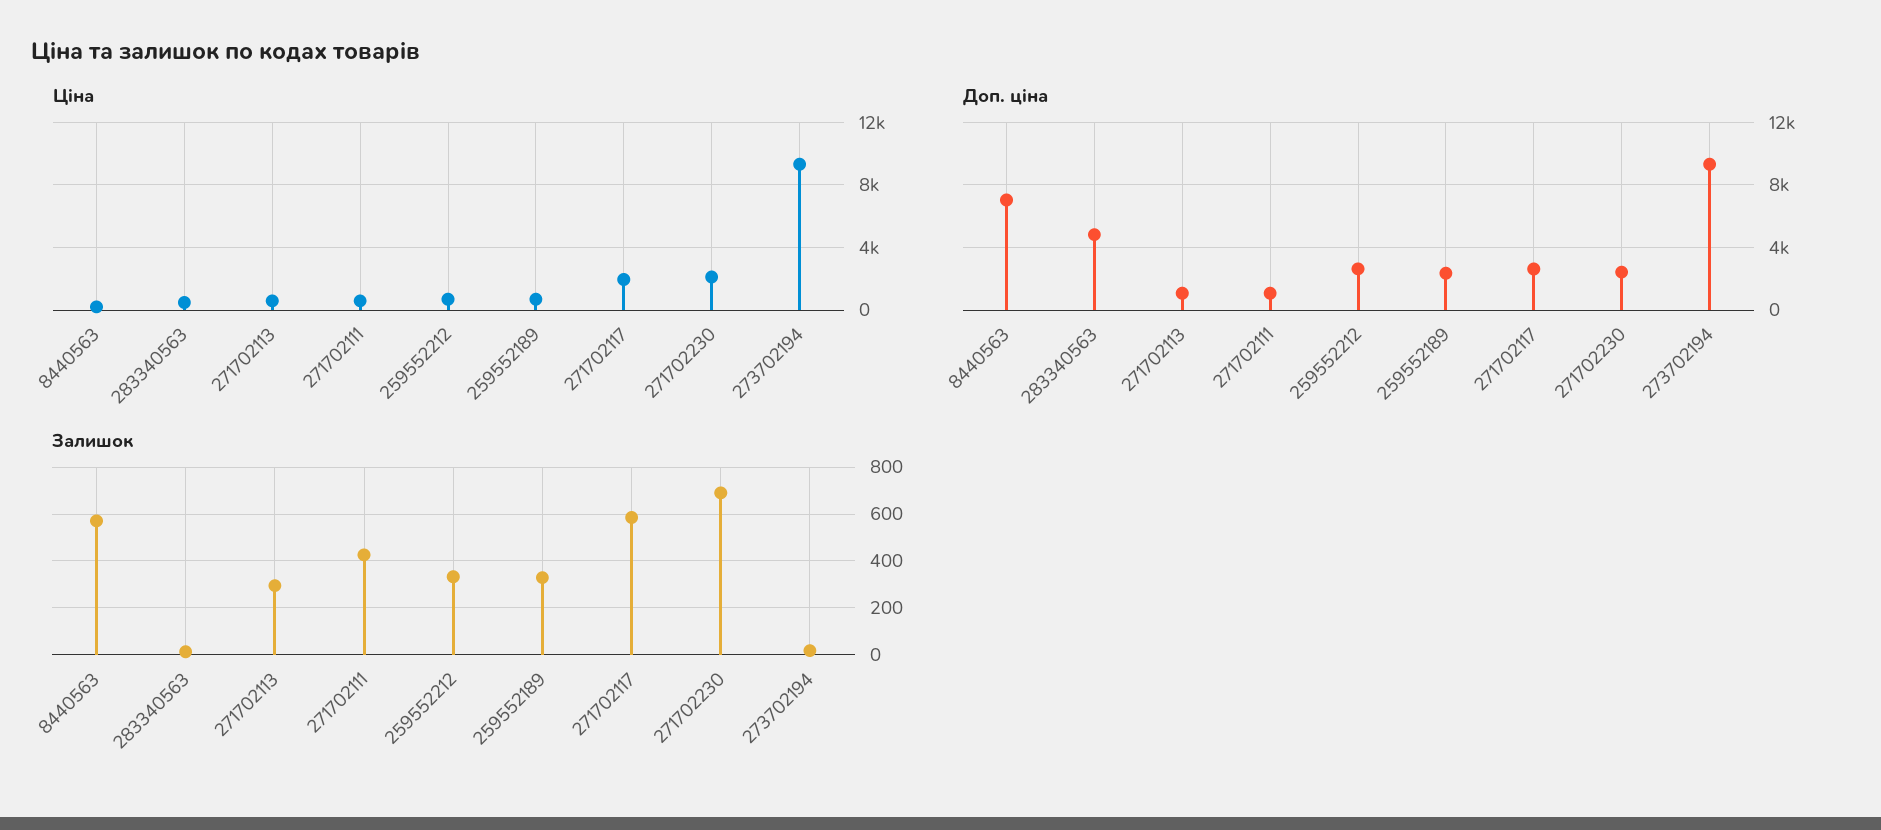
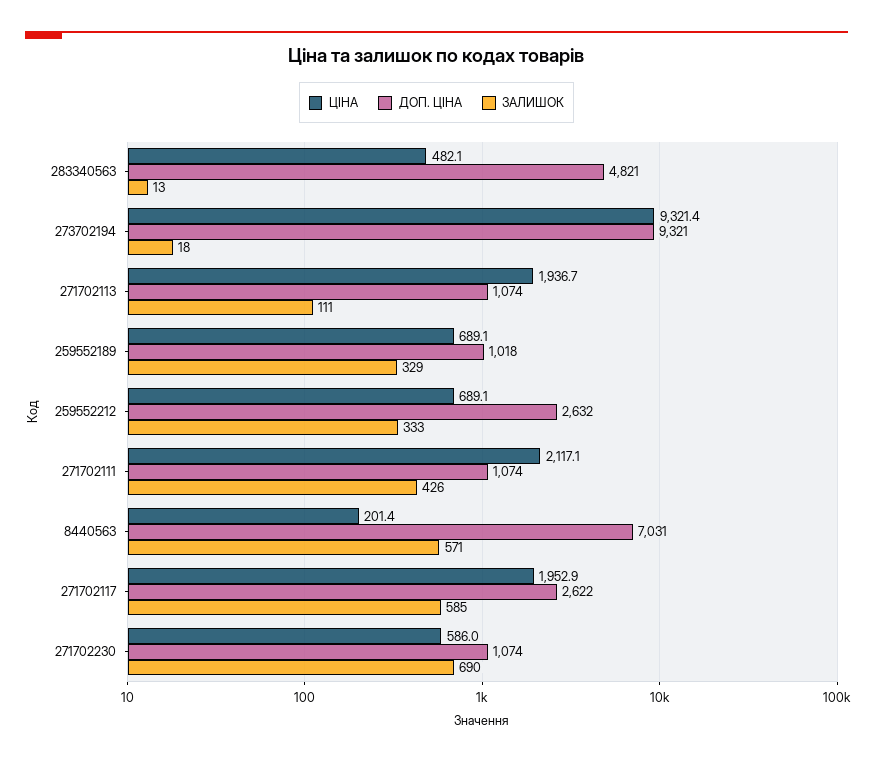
Ціна, 271702113: 500 -> 1936.7
Ціна, 271702111: 500 -> 2117.1
Ціна, 271702230: 2000 -> 586
Доп. ціна, 259552189: 2500 -> 1018
Доп. ціна, 271702230: 2500 -> 1074
Залишок, 271702113: 300 -> 111

